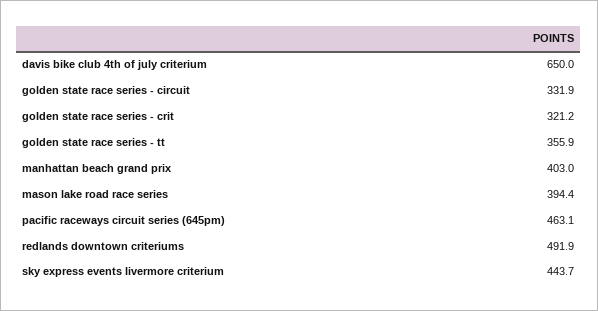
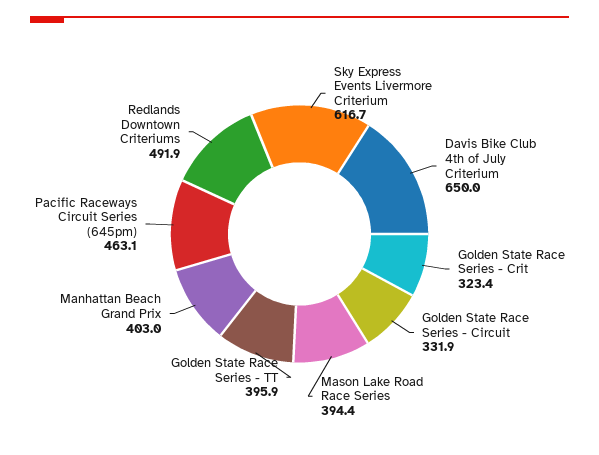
golden state race series - crit: 321.2 -> 323.4
golden state race series - tt: 355.9 -> 395.9
sky express events livermore criterium: 443.7 -> 616.7

